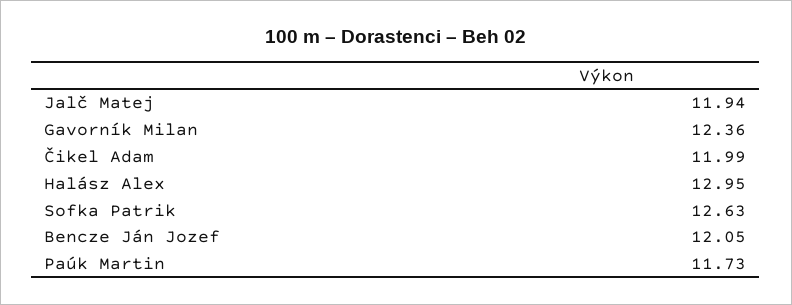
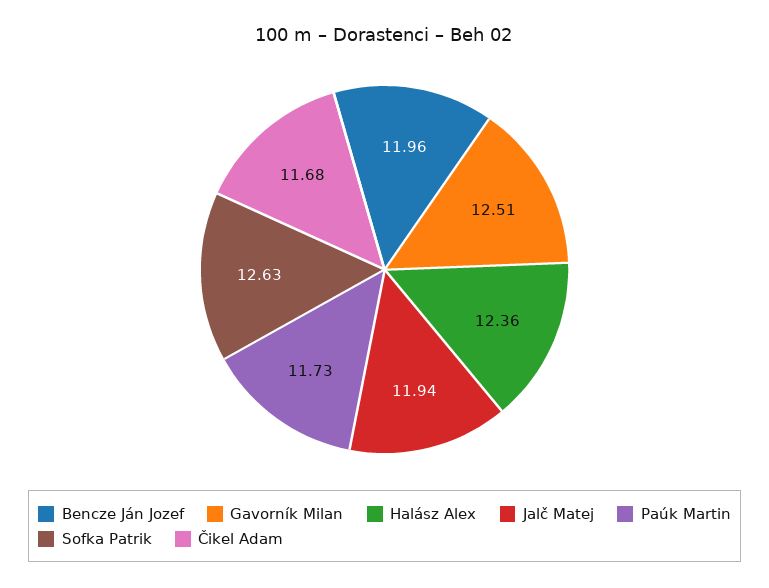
Gavorník Milan: 12.36 -> 12.51
Čikel Adam: 11.99 -> 11.68
Halász Alex: 12.95 -> 12.36
Bencze Ján Jozef: 12.05 -> 11.96

